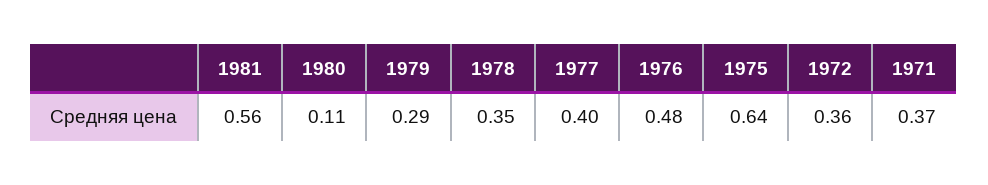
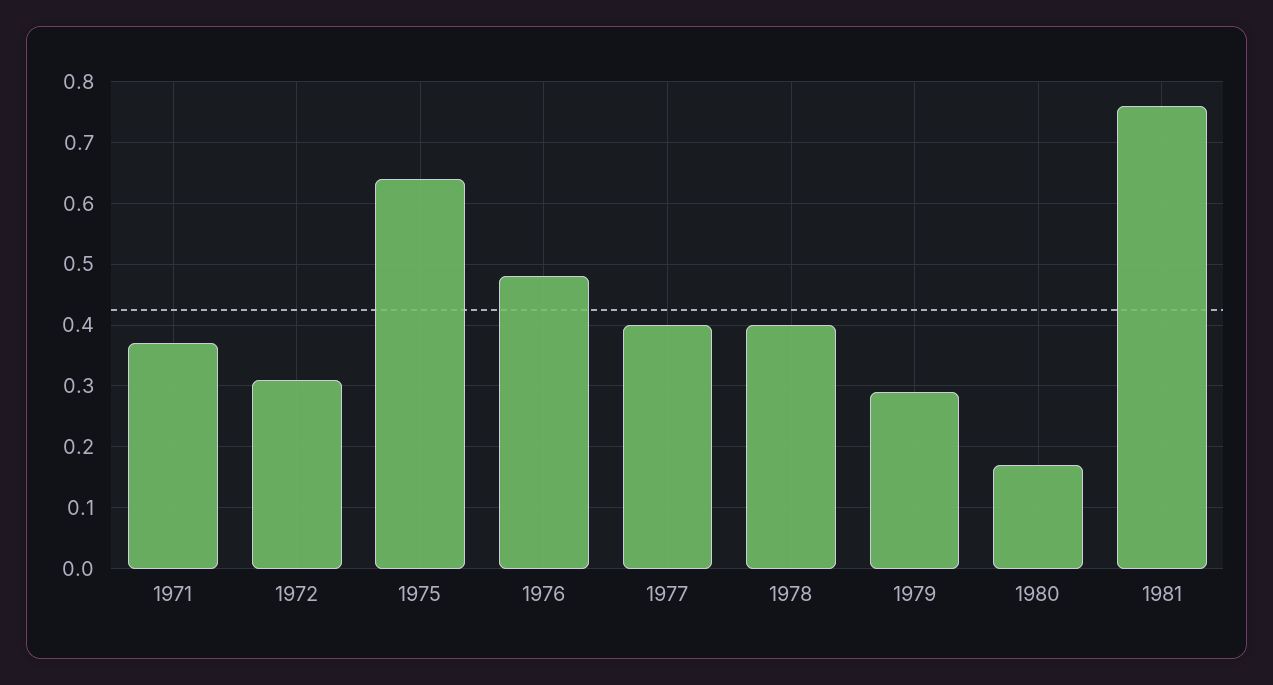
1981: 0.56 -> 0.76
1980: 0.11 -> 0.17
1978: 0.35 -> 0.4
1972: 0.36 -> 0.31

